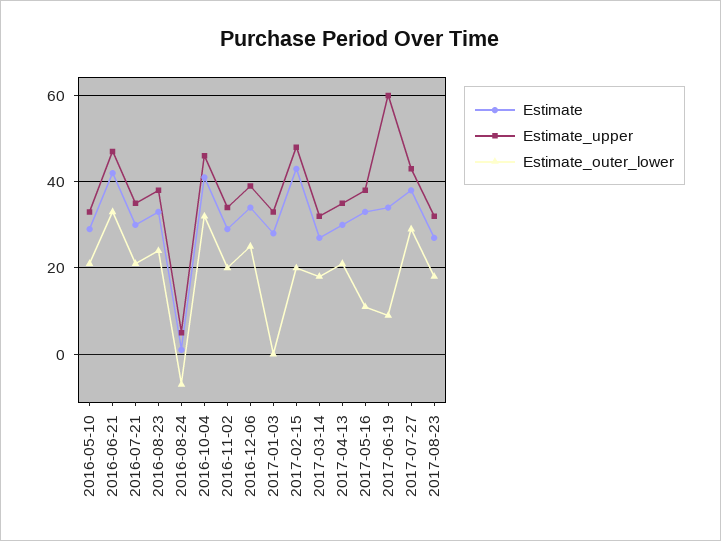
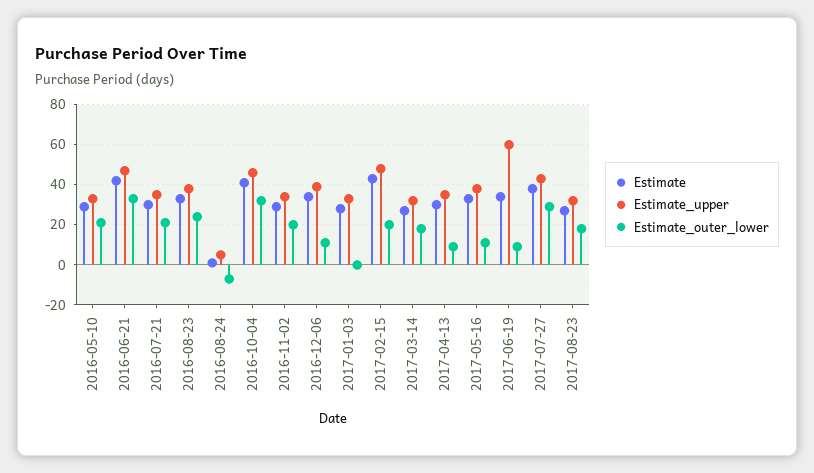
Estimate_outer_lower, 2016-12-06: 25 -> 10
Estimate_outer_lower, 2017-04-13: 20 -> 10

